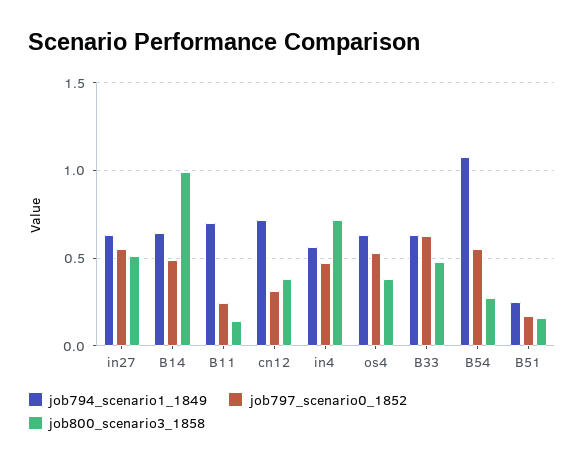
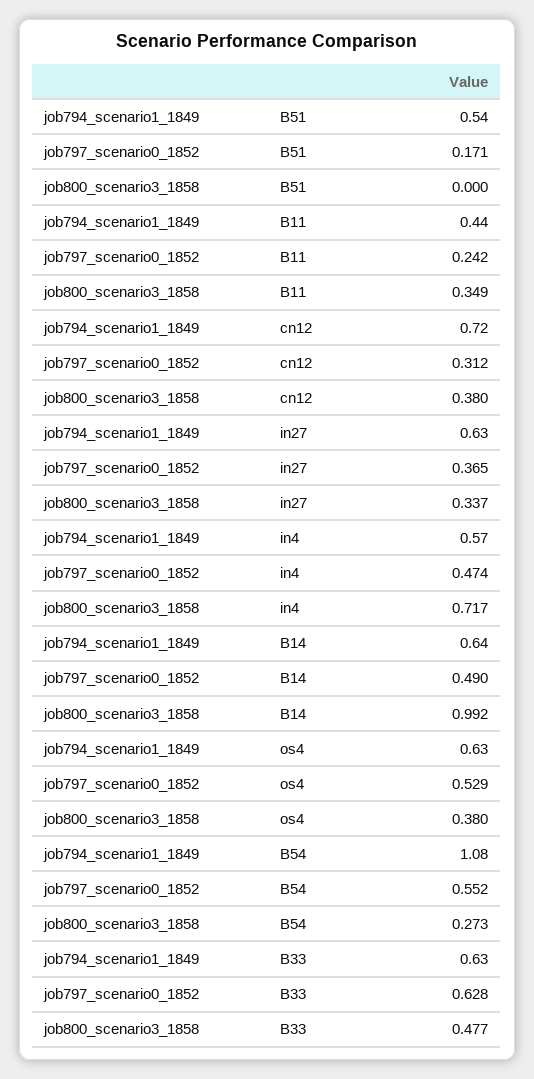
job797_scenario0_1852, in27: 0.55 -> 0.365
job800_scenario3_1858, in27: 0.5 -> 0.337
job794_scenario1_1849, B11: 0.7 -> 0.44
job800_scenario3_1858, B11: 0.15 -> 0.349
job794_scenario1_1849, B51: 0.25 -> 0.54
job800_scenario3_1858, B51: 0.15 -> 0

